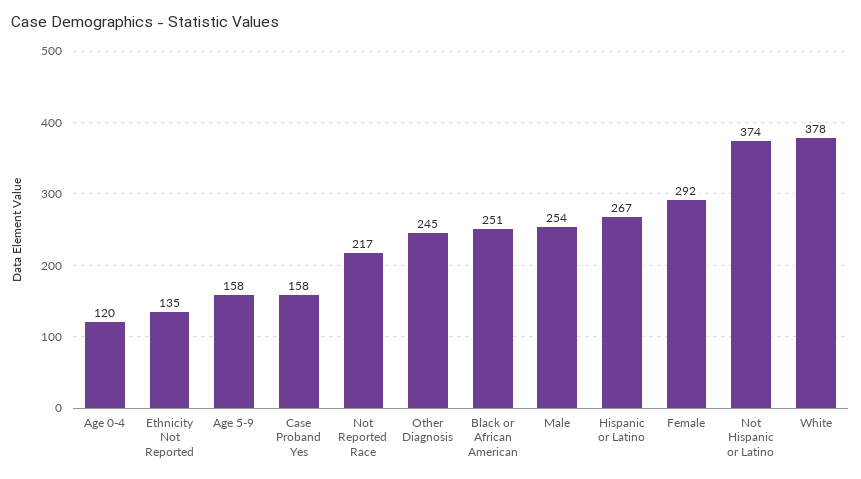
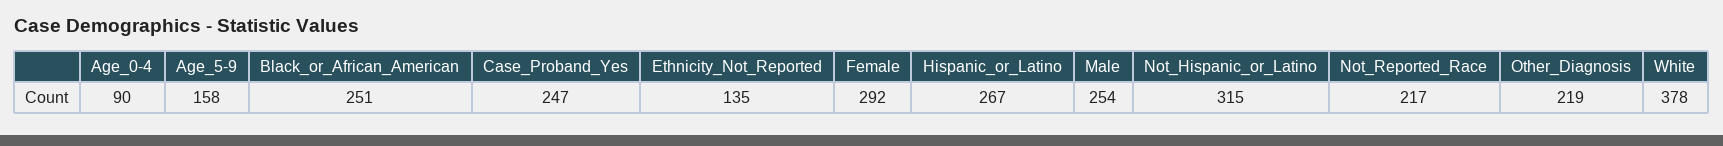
Age 0-4: 120 -> 90
Case Proband Yes: 158 -> 247
Other Diagnosis: 245 -> 219
Not Hispanic or Latino: 374 -> 315

